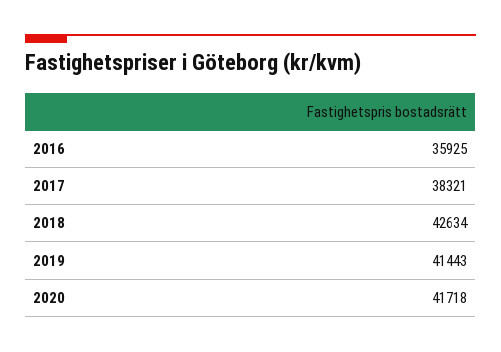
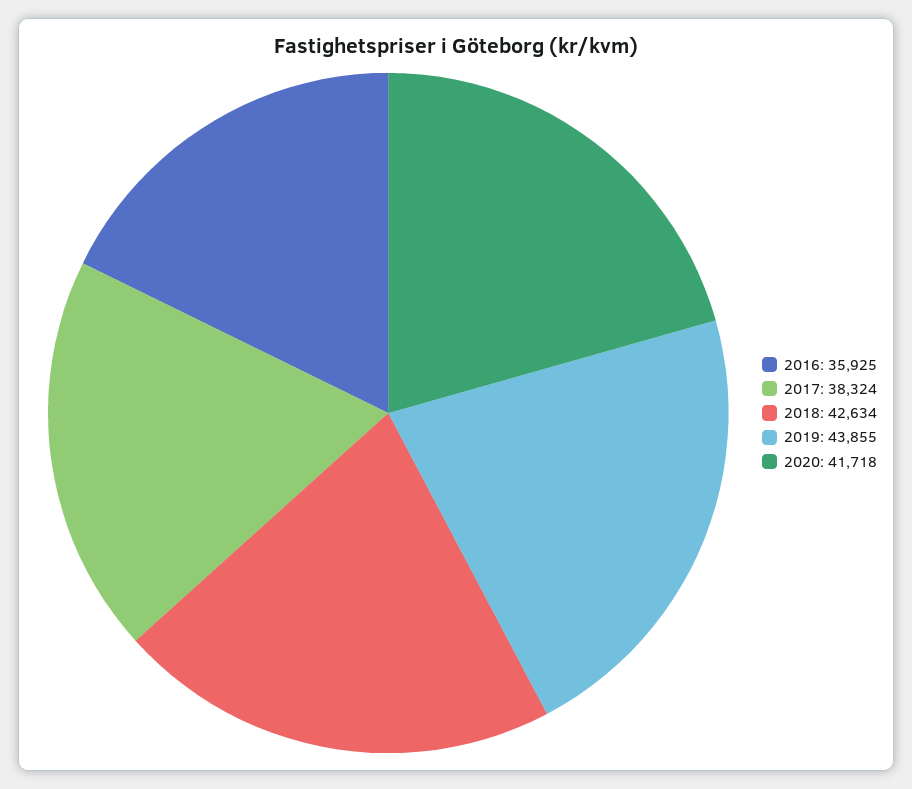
2017: 38321 -> 38324
2019: 41443 -> 43855

